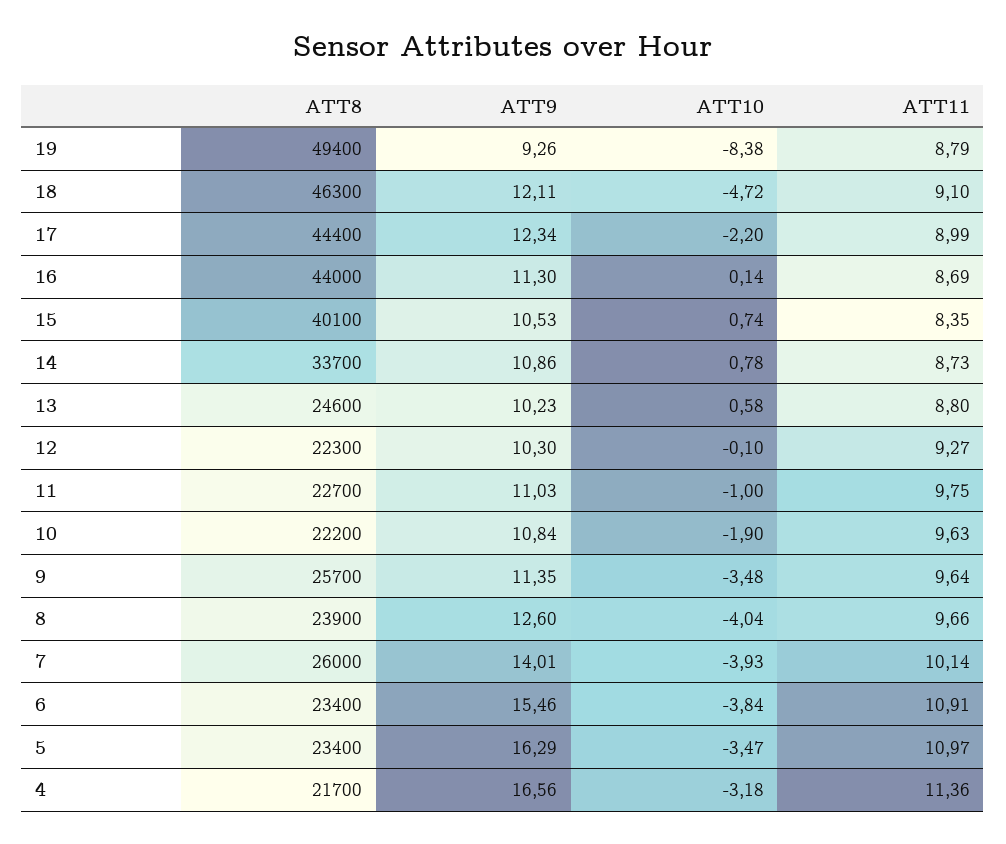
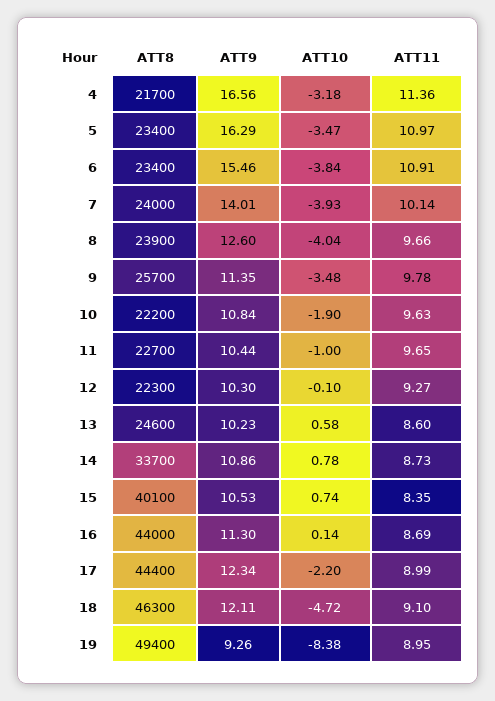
ATT11, 19: 8.79 -> 8.95
ATT11, 13: 8.8 -> 8.6
ATT9, 11: 11.03 -> 10.44
ATT11, 11: 9.75 -> 9.65
ATT11, 9: 9.64 -> 9.78
ATT8, 7: 26000 -> 24000

